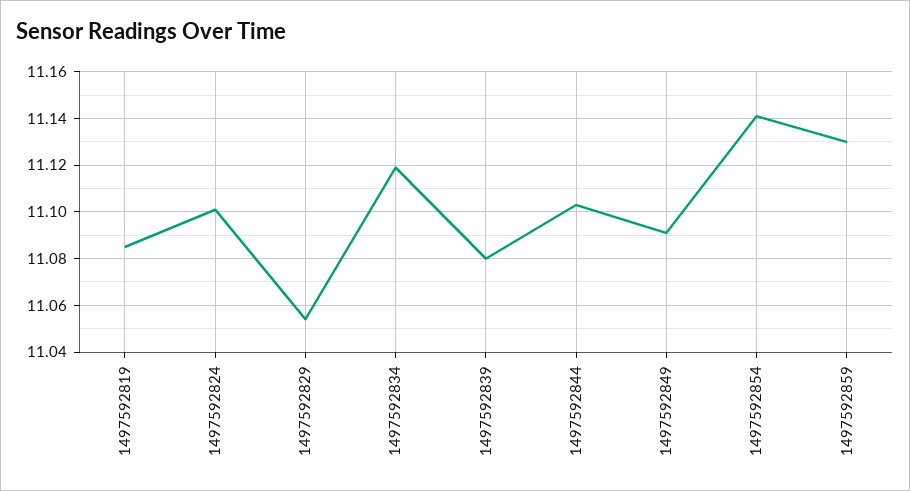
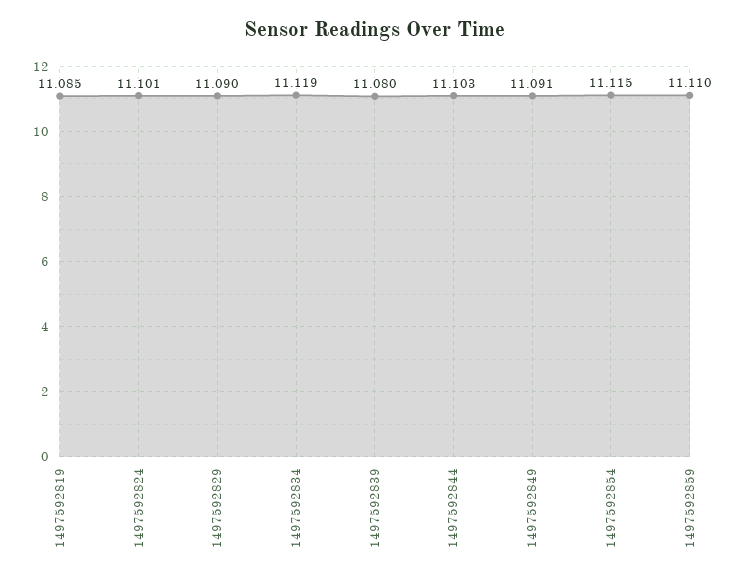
1497592829: 11.055 -> 11.09
1497592854: 11.14 -> 11.115
1497592859: 11.13 -> 11.11

